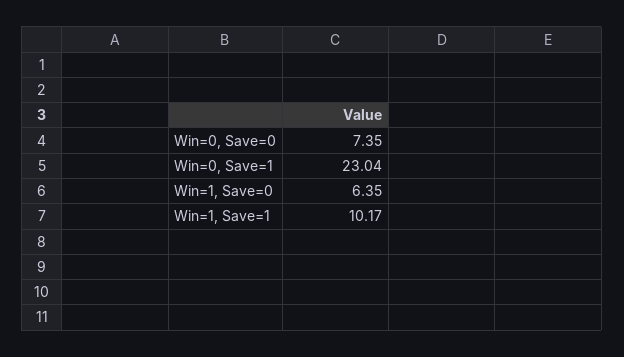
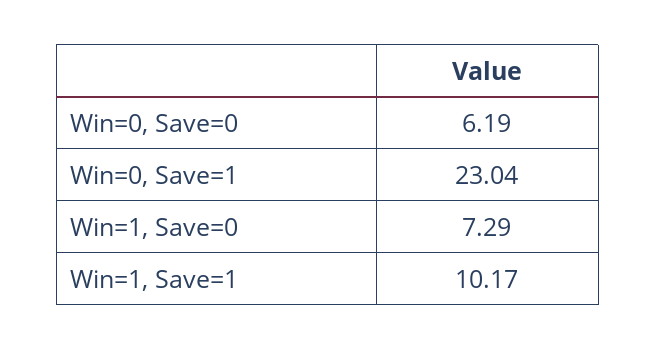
Win=0, Save=0: 7.35 -> 6.19
Win=1, Save=0: 6.35 -> 7.29

